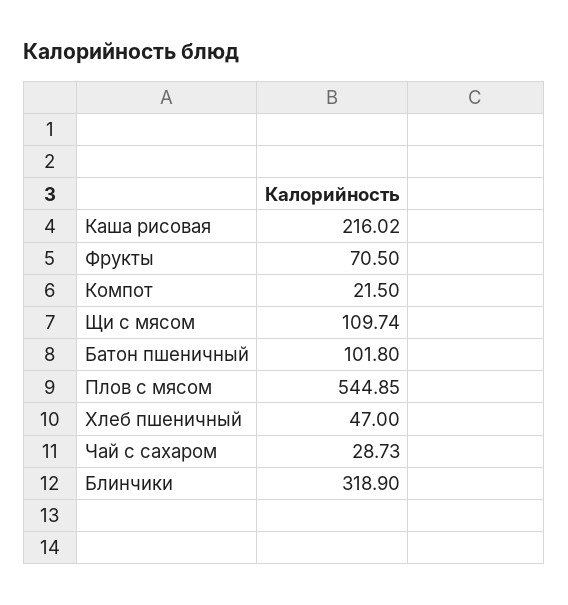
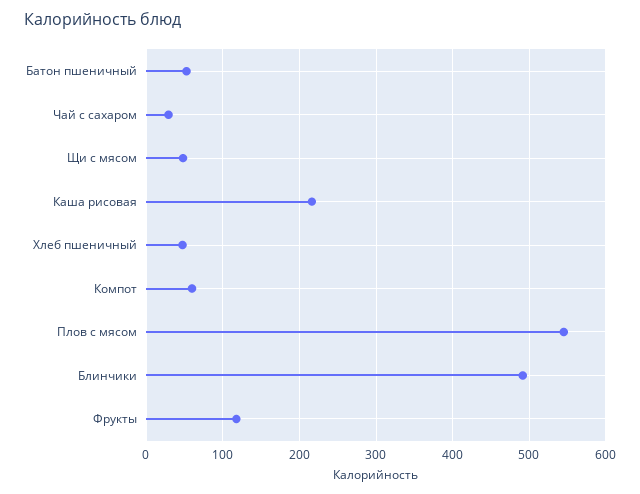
Фрукты: 70.5 -> 120
Компот: 21.5 -> 60
Щи с мясом: 109.74 -> 50
Батон пшеничный: 101.8 -> 50
Блинчики: 318.9 -> 490

